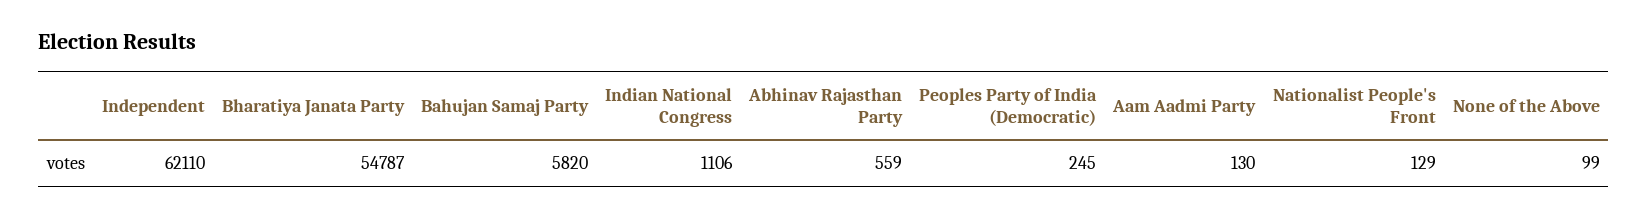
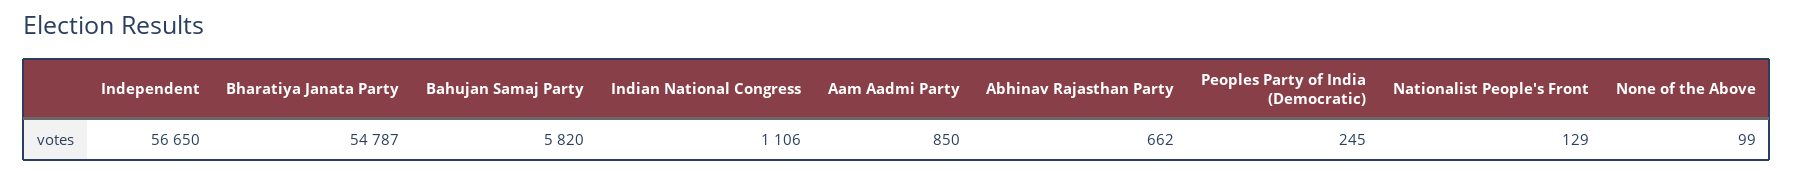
Independent: 62110 -> 56650
Abhinav Rajasthan Party: 559 -> 662
Aam Aadmi Party: 130 -> 850

